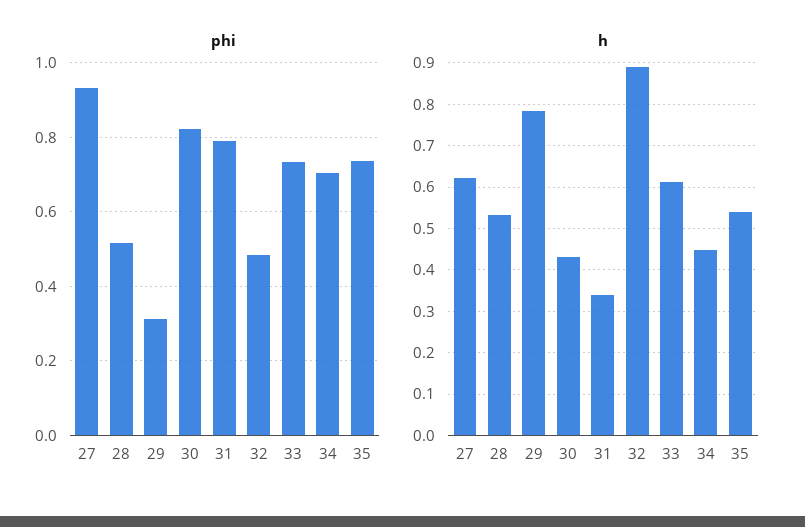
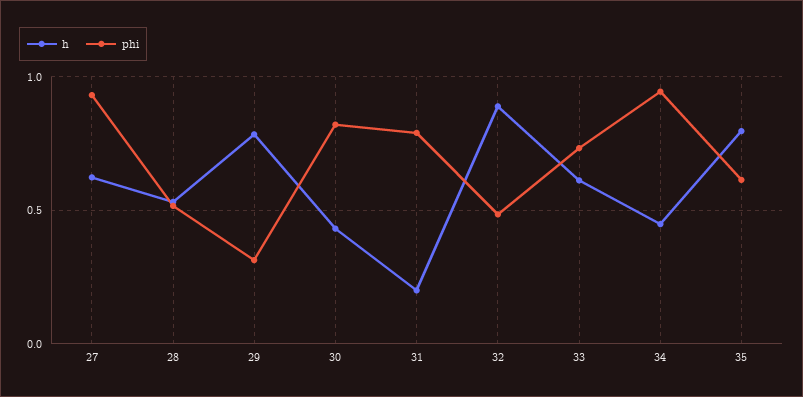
phi, 34: 0.7 -> 0.95
phi, 35: 0.74 -> 0.6
h, 31: 0.34 -> 0.2
h, 35: 0.54 -> 0.8

